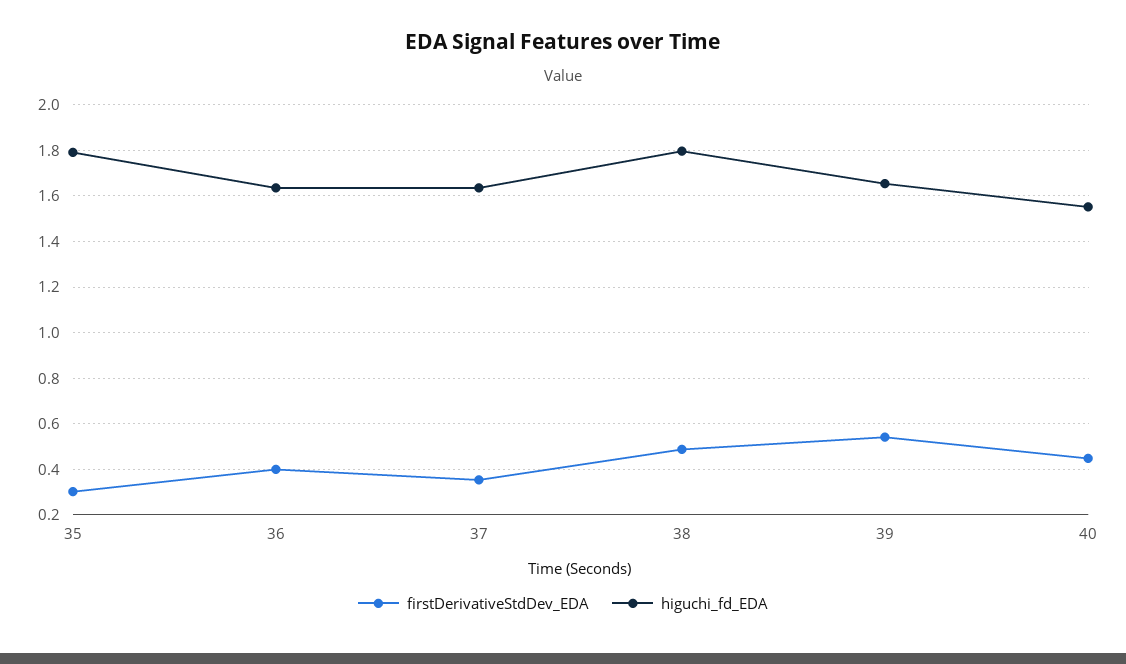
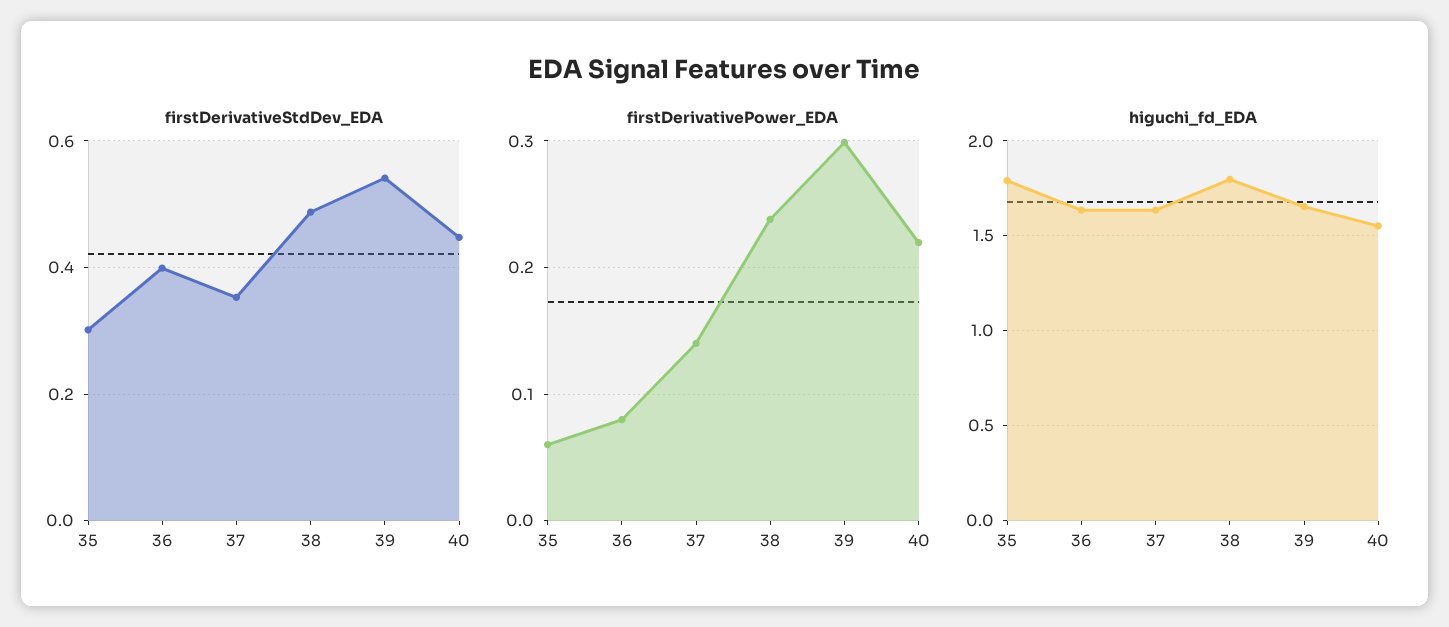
firstDerivativePower_EDA, 35: none -> 0.06
firstDerivativePower_EDA, 36: none -> 0.08
firstDerivativePower_EDA, 37: none -> 0.14
firstDerivativePower_EDA, 38: none -> 0.24
firstDerivativePower_EDA, 39: none -> 0.3
firstDerivativePower_EDA, 40: none -> 0.22

